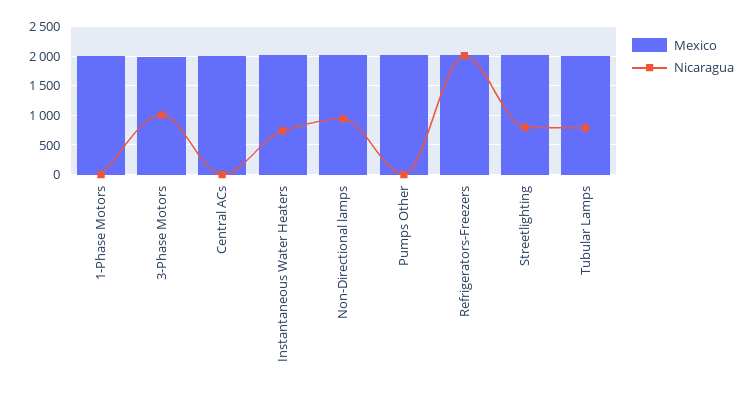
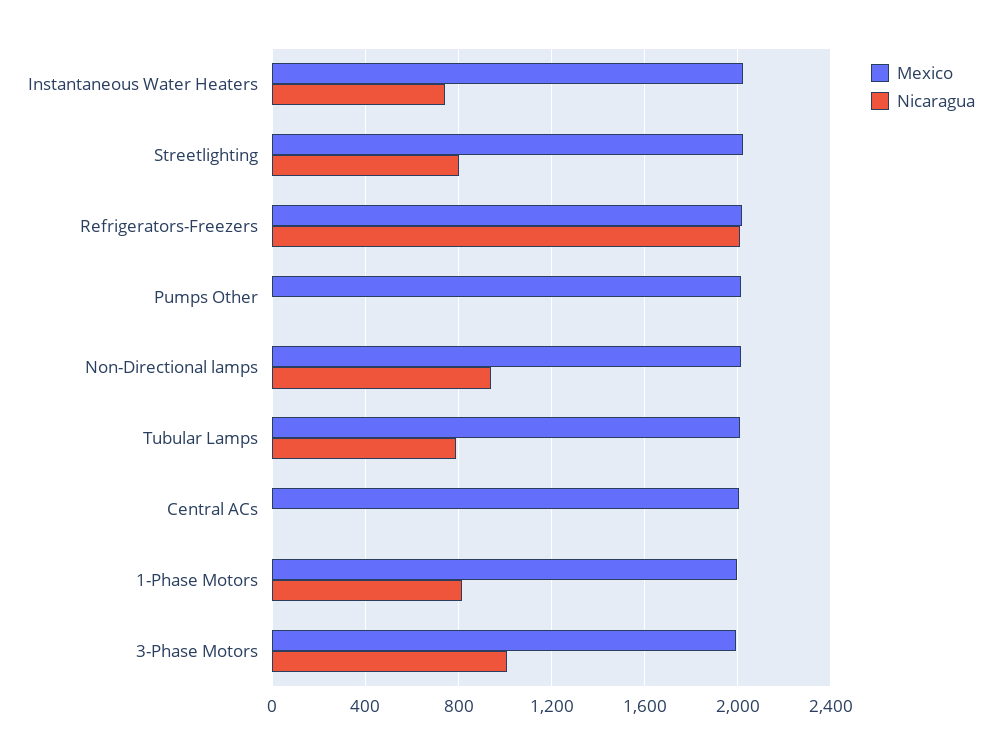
Nicaragua, 1-Phase Motors: 0 -> 800

